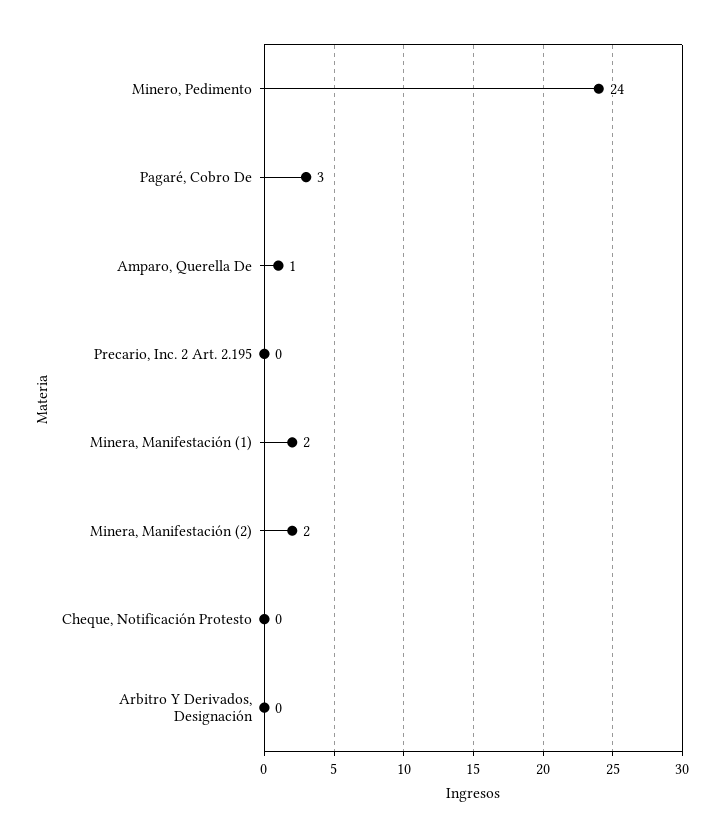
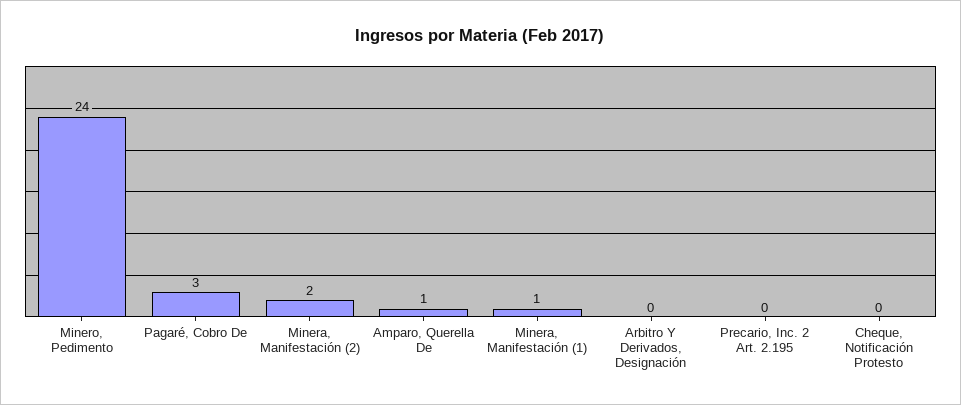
Minera, Manifestación (1): 2 -> 1

